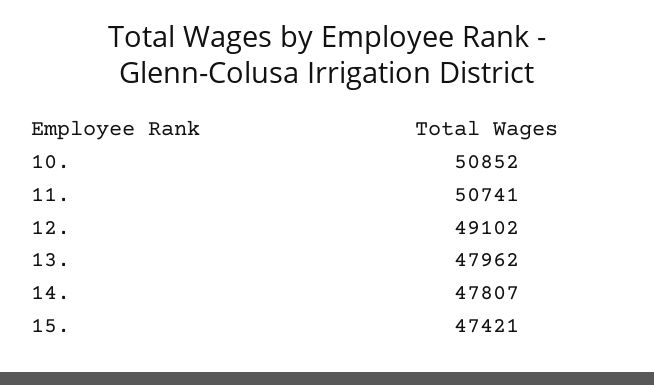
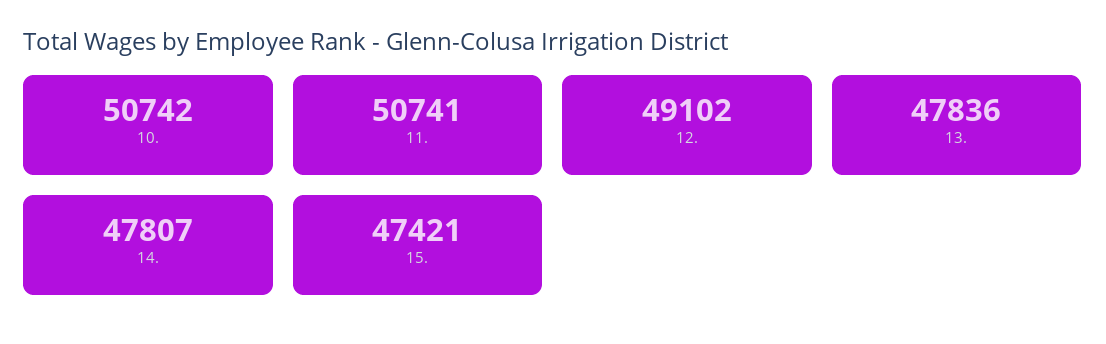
10.: 50852 -> 50742
13.: 47962 -> 47836

